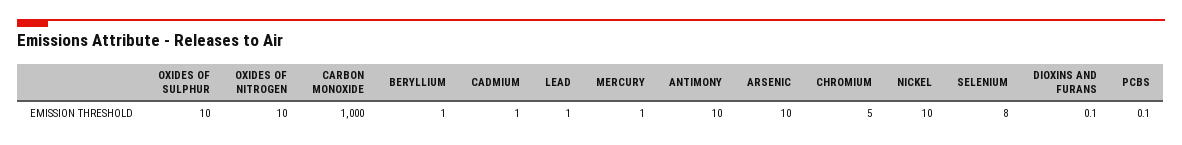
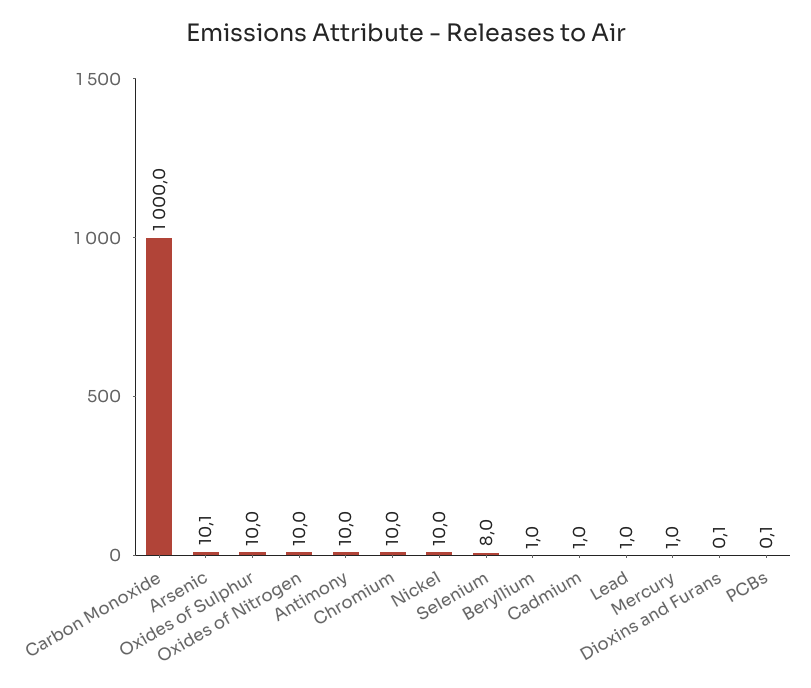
ARSENIC: 10 -> 10.1
CHROMIUM: 5 -> 10

